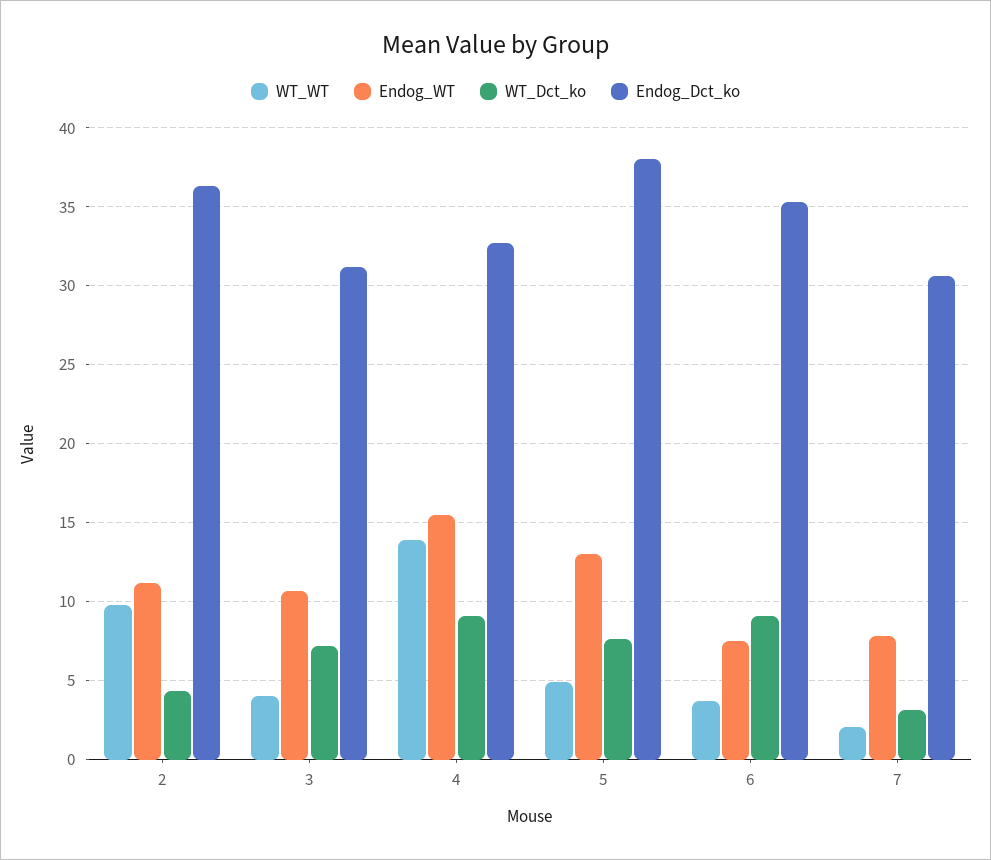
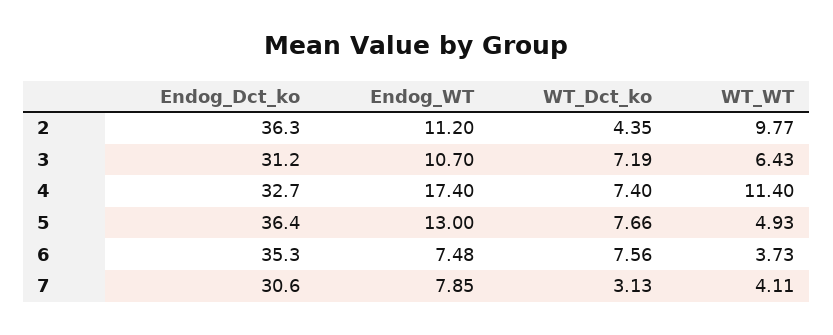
WT_WT, 3: 4 -> 6.43
WT_WT, 4: 14 -> 11.4
Endog_WT, 4: 15.5 -> 17.4
WT_Dct_ko, 4: 9 -> 7.4
Endog_Dct_ko, 5: 38 -> 36.4
WT_Dct_ko, 6: 9 -> 7.56
WT_WT, 7: 2 -> 4.11

